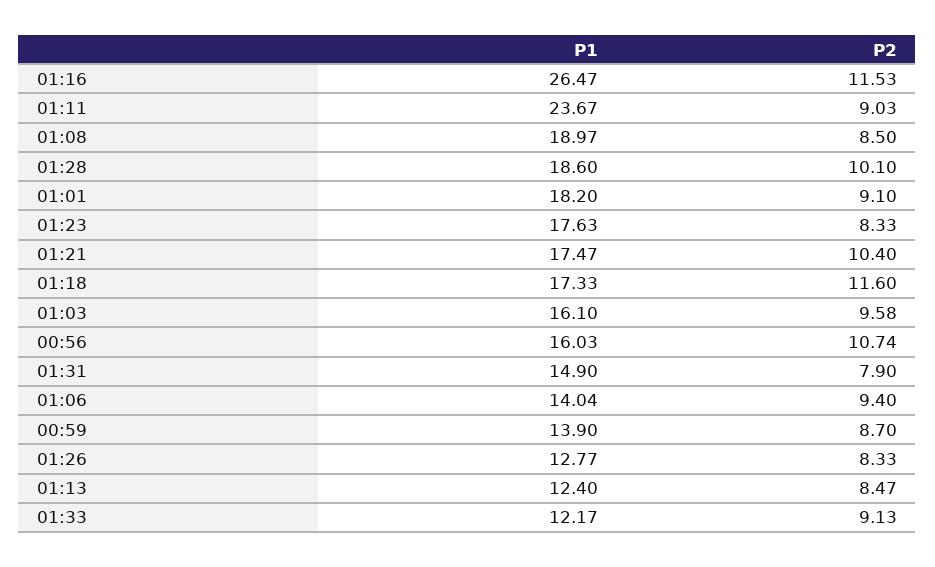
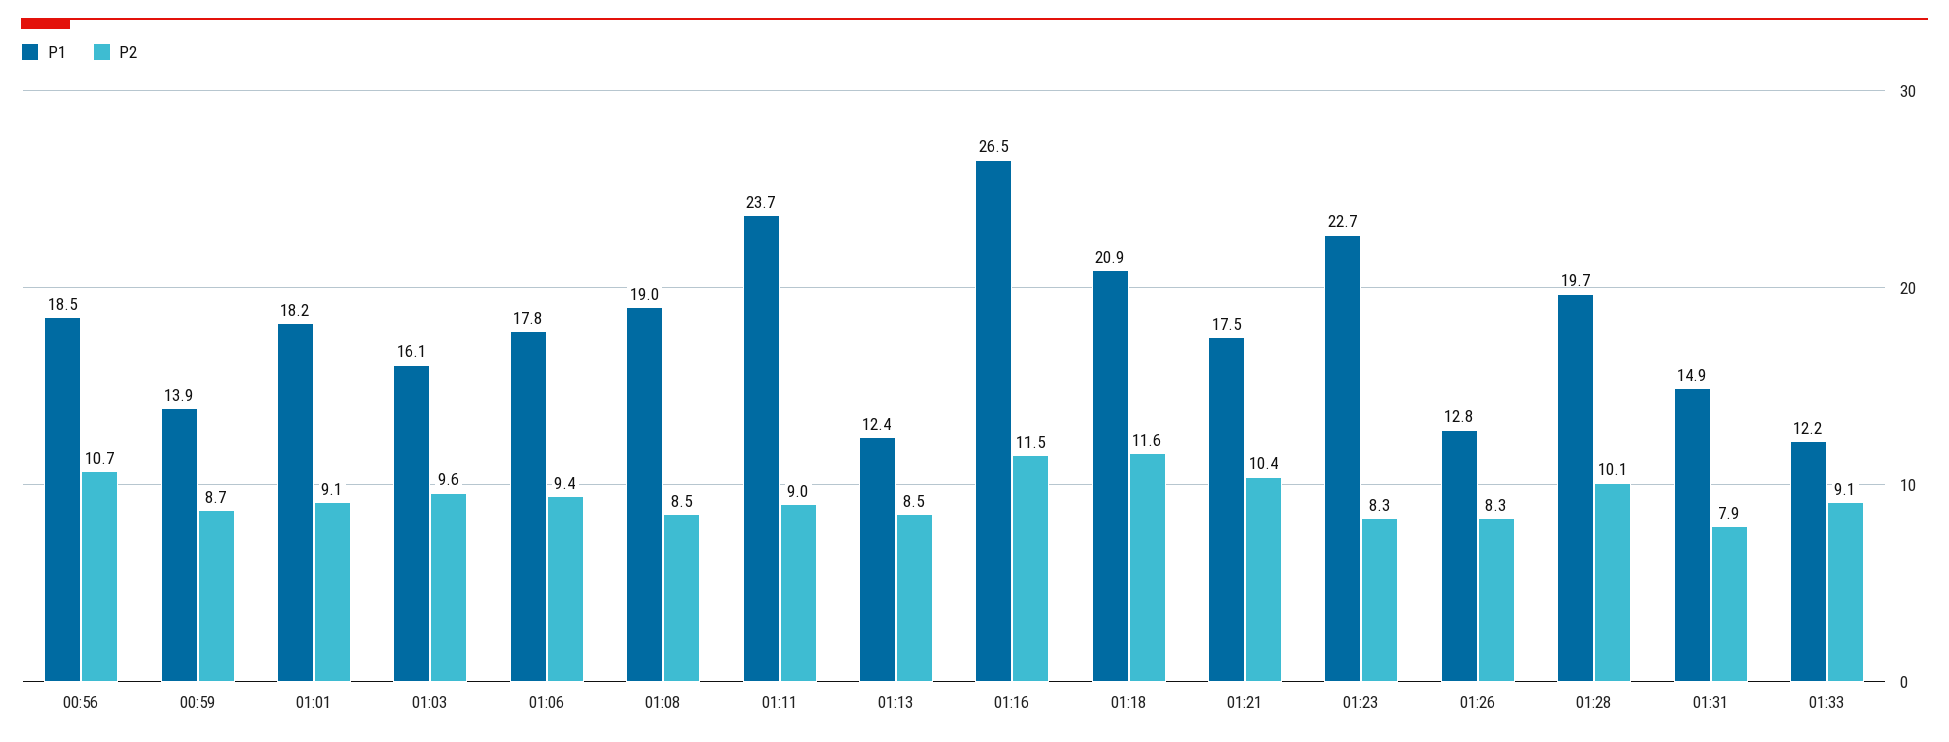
P1, 01:28: 18.6 -> 19.7
P1, 01:23: 17.63 -> 22.7
P1, 01:18: 17.33 -> 20.9
P1, 00:56: 16.03 -> 18.5
P1, 01:06: 14.04 -> 17.8

